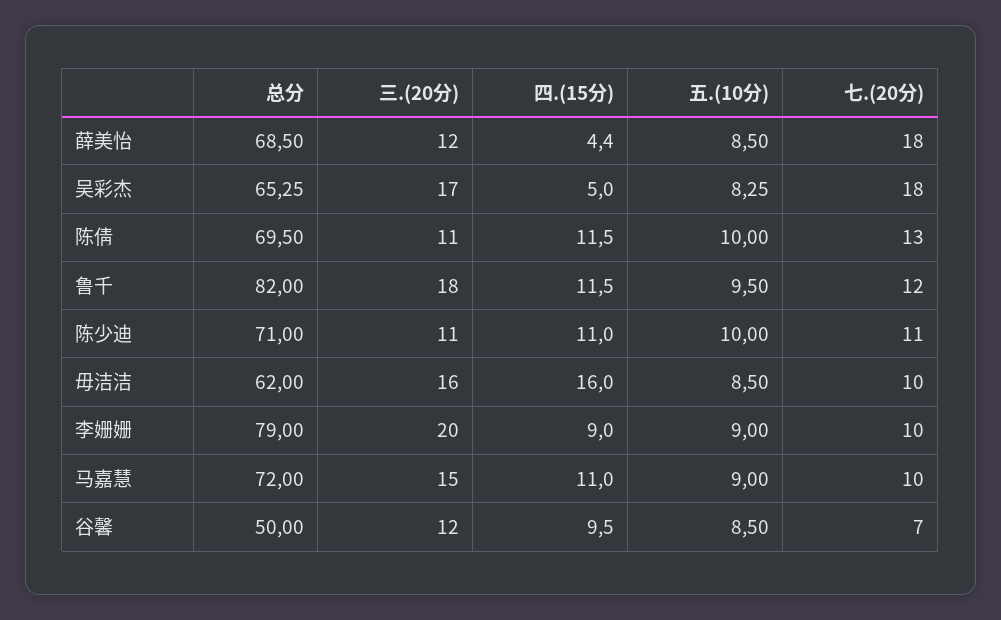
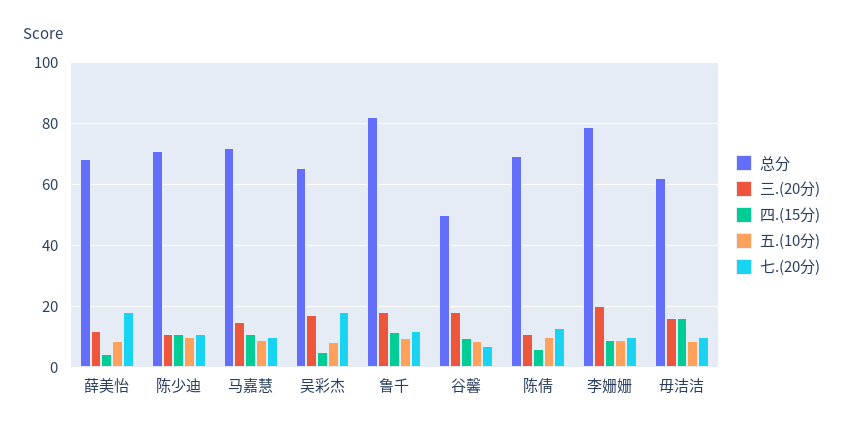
四.(15分), 陈倩: 11.5 -> 6
三.(20分), 谷馨: 12 -> 18

